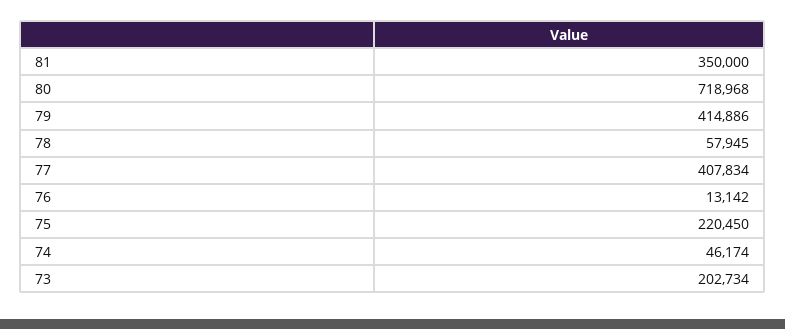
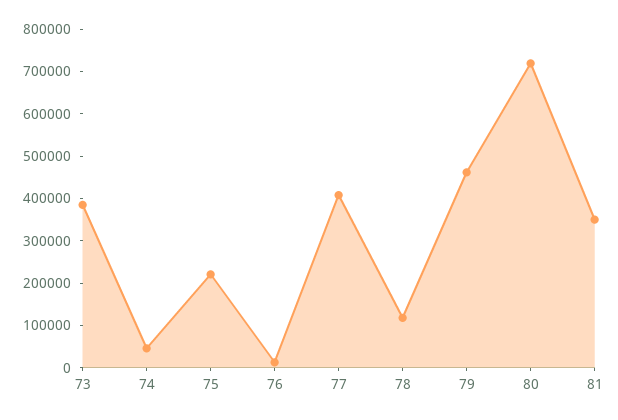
79: 414886 -> 460000
78: 57945 -> 120000
73: 202734 -> 380000

